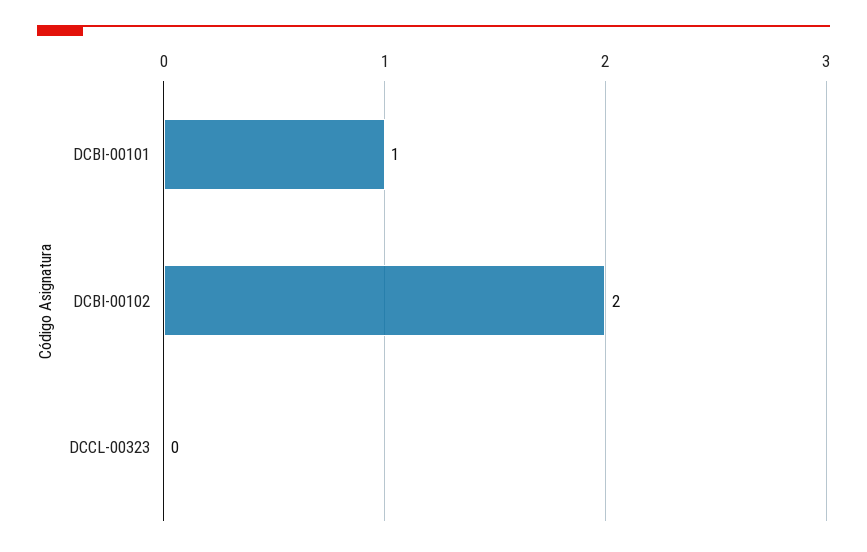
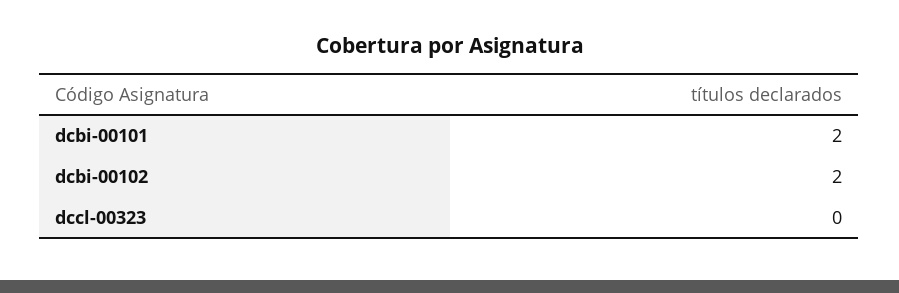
DCBI-00101: 1 -> 2

